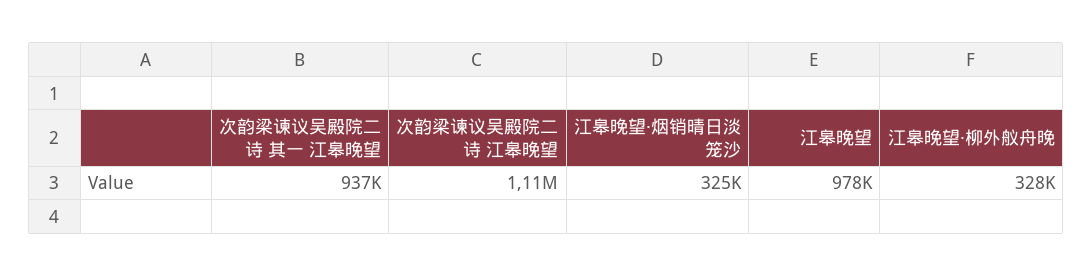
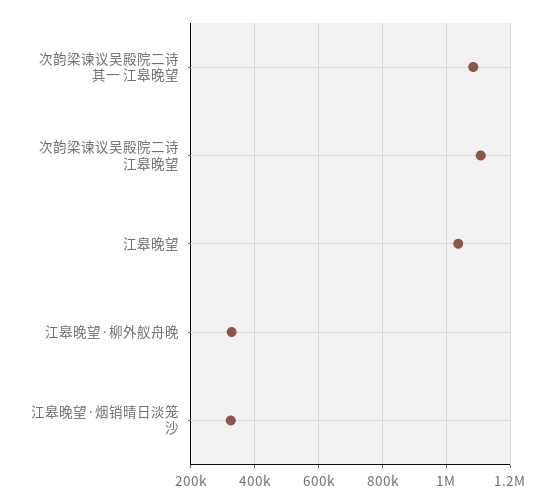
次韵梁谏议吴殿院二诗 其一 江皋晚望: 937000 -> 1080000
江皋晚望: 978000 -> 1040000

